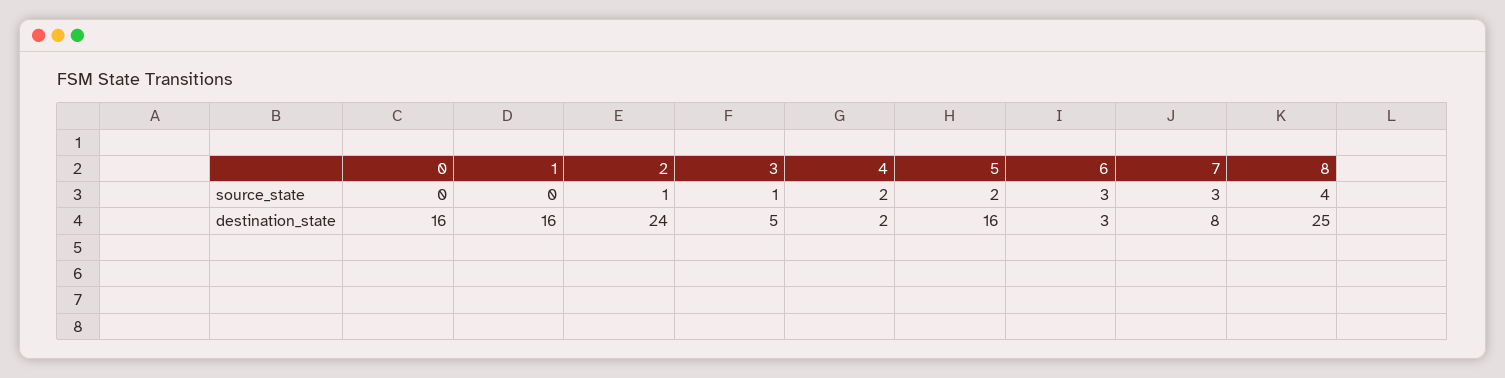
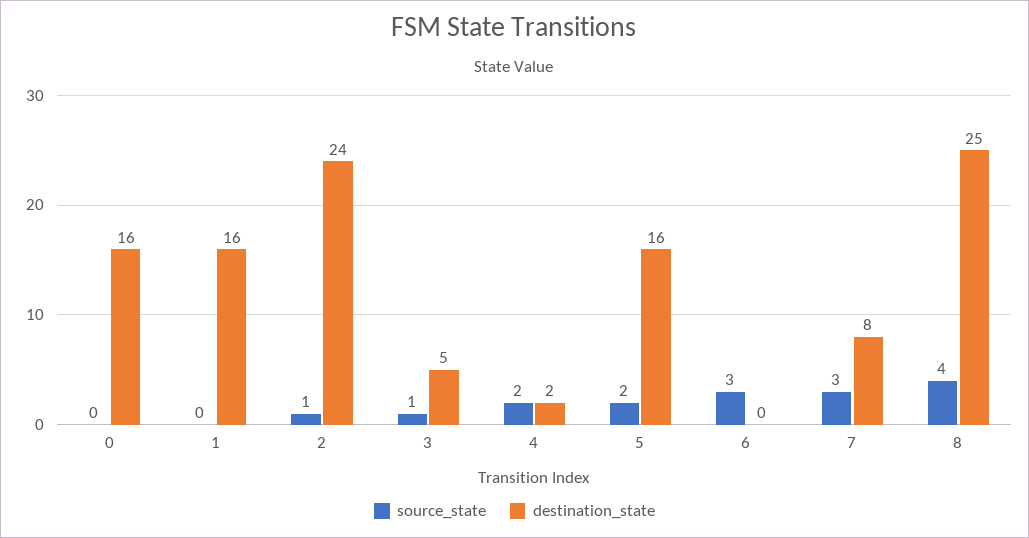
destination_state, 6: 3 -> 0

